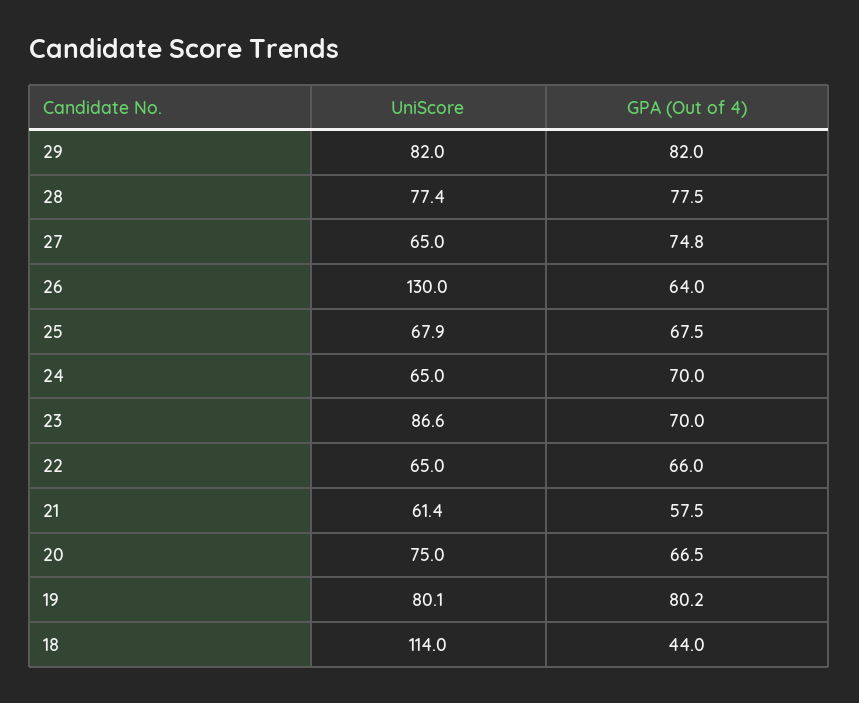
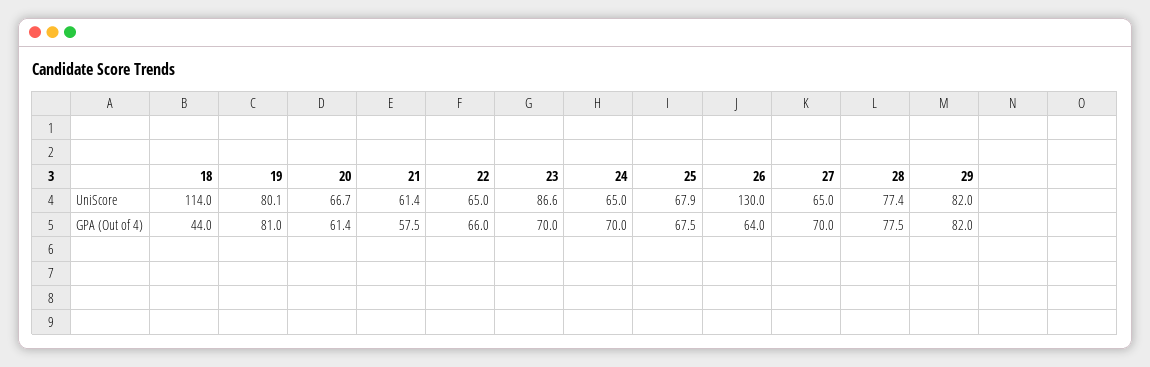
GPA (Out of 4), 27: 74.8 -> 70
UniScore, 20: 75 -> 66.7
GPA (Out of 4), 20: 66.5 -> 61.4
GPA (Out of 4), 19: 80.2 -> 81

